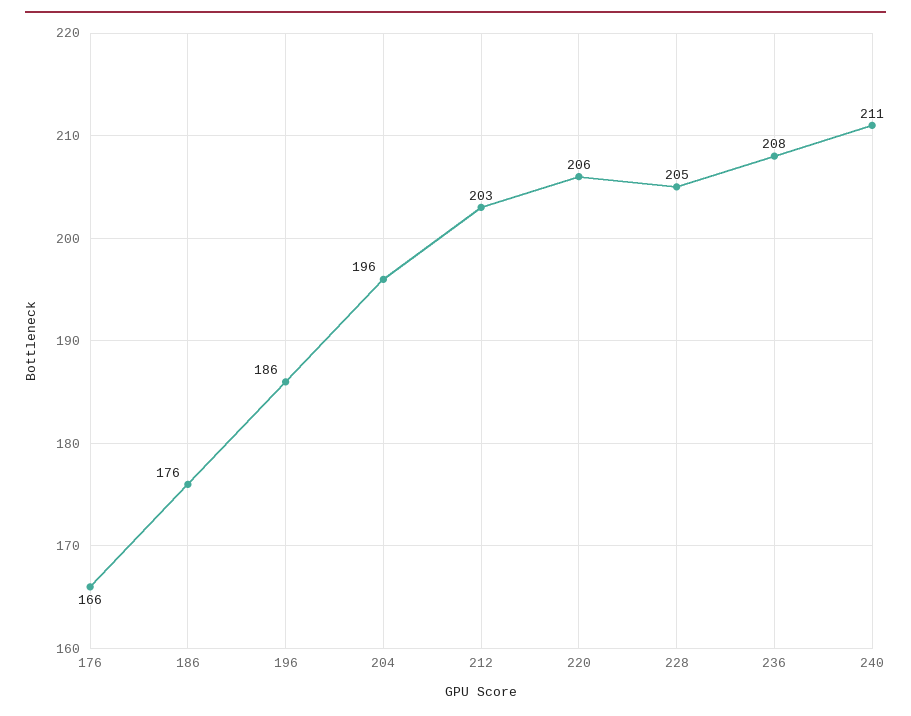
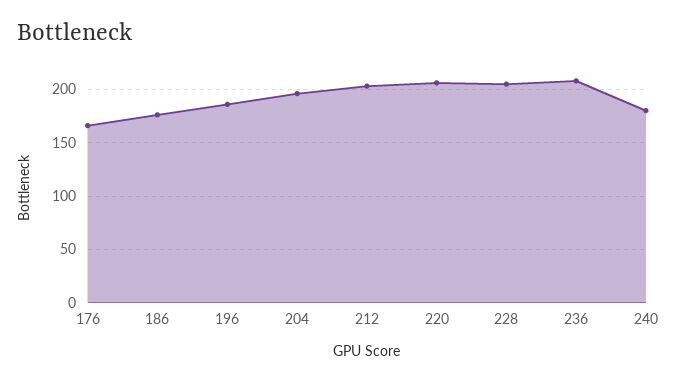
240: 211 -> 180

